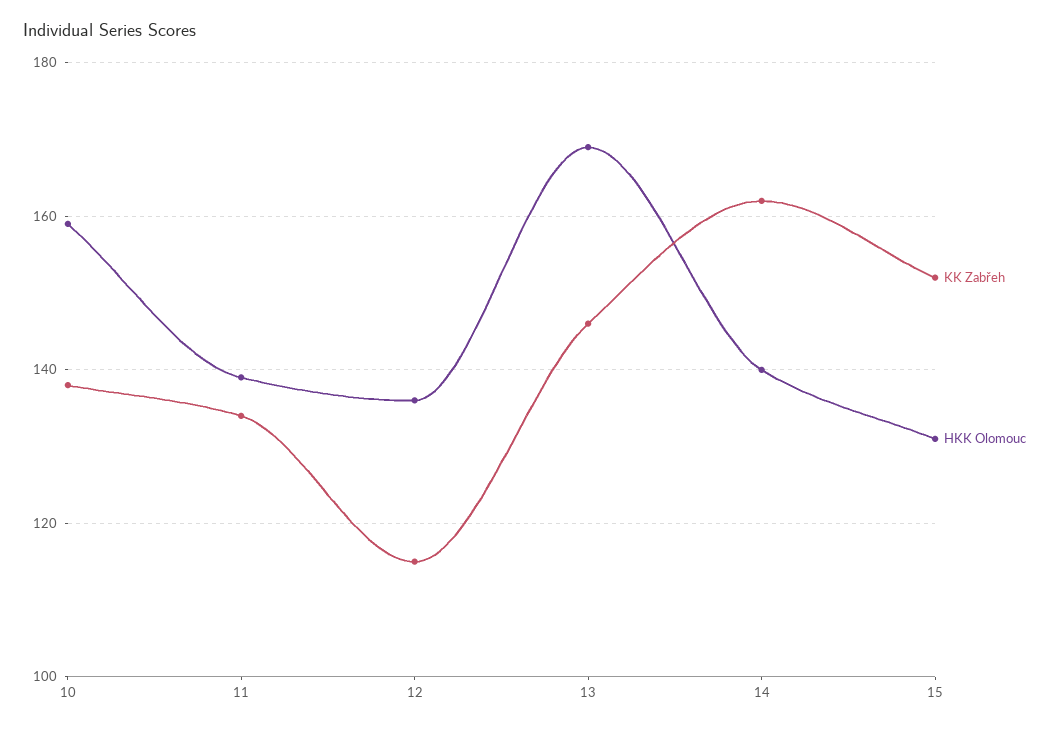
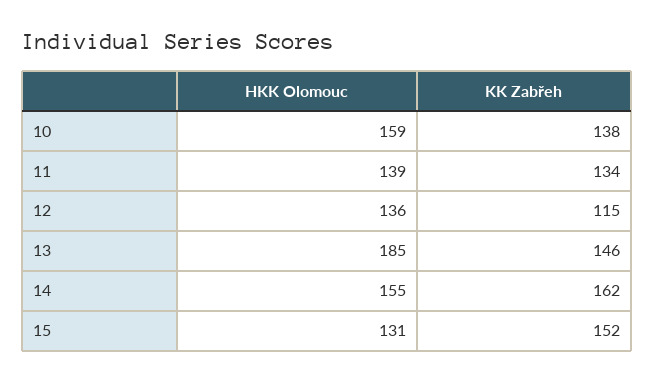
HKK Olomouc, 13: 170 -> 185
HKK Olomouc, 14: 140 -> 155

